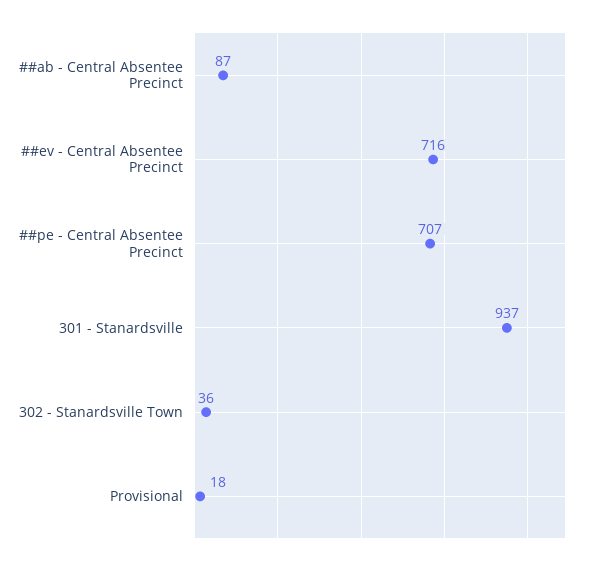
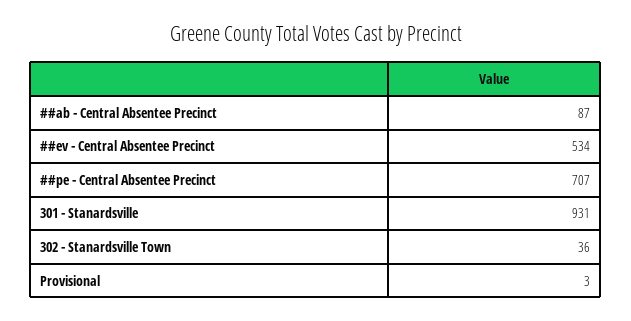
##ev - Central Absentee Precinct: 716 -> 534
301 - Stanardsville: 937 -> 931
Provisional: 18 -> 3

